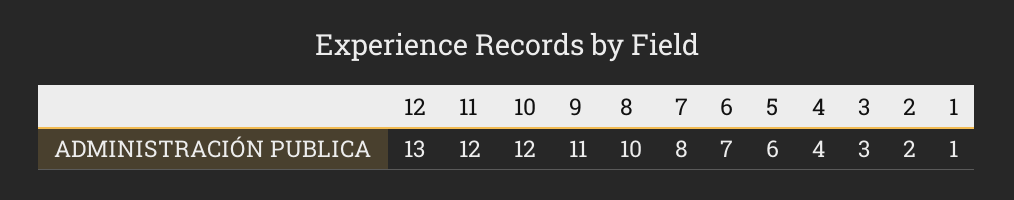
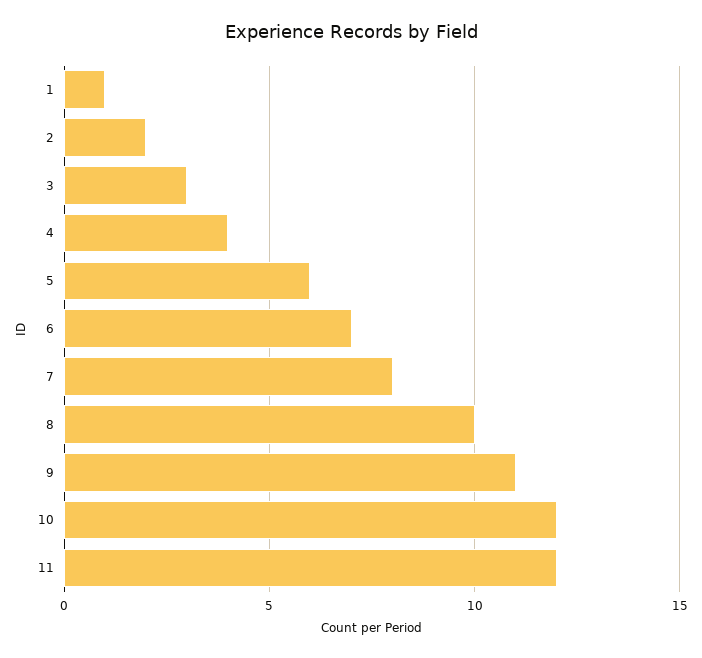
12: 13 -> none

